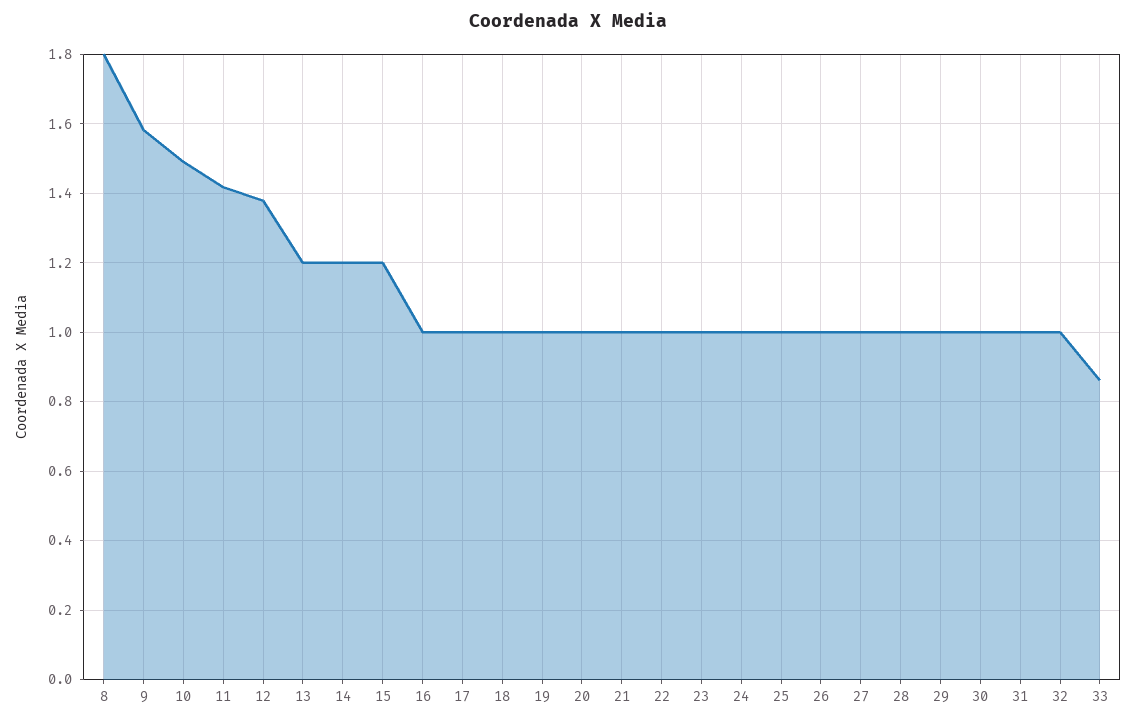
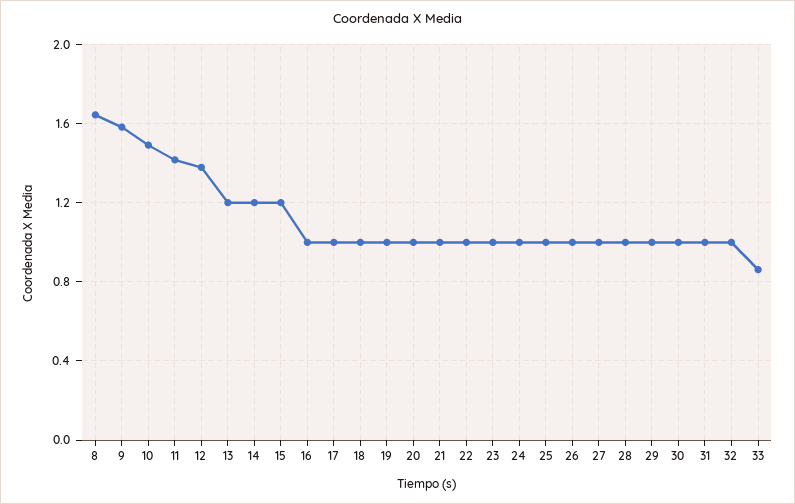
8: 1.8 -> 1.65

